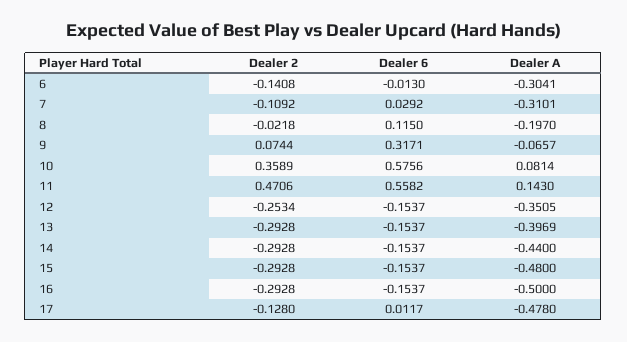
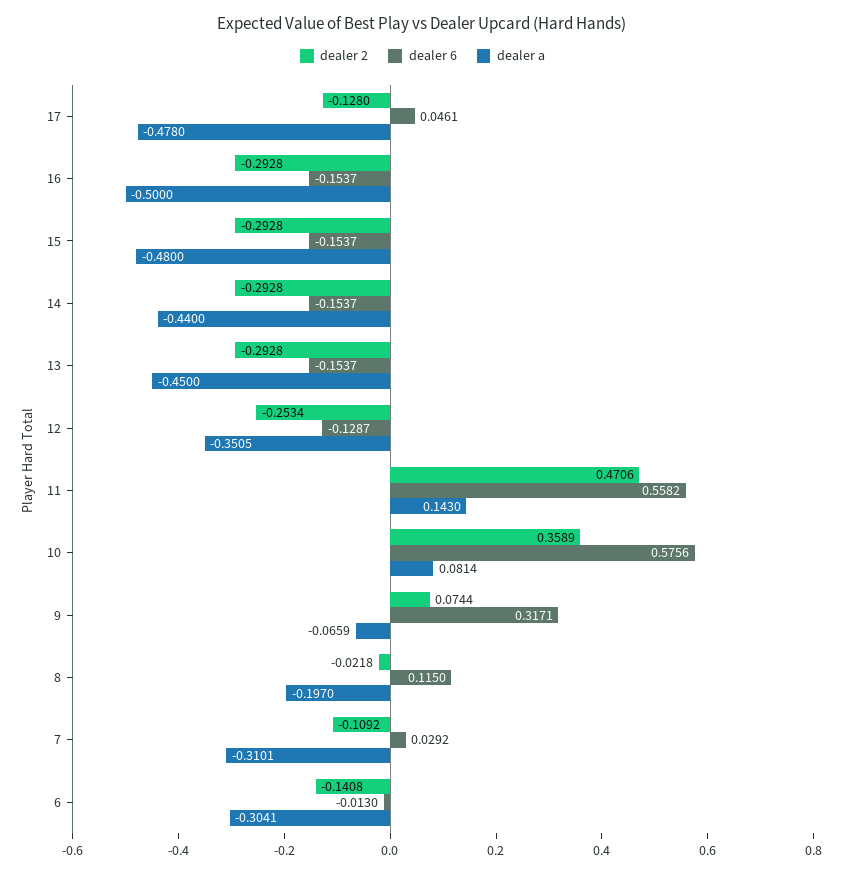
Dealer A, 9: -0.0657 -> -0.0659
Dealer 6, 12: -0.1537 -> -0.1287
Dealer A, 13: -0.3969 -> -0.45
Dealer 6, 17: 0.0117 -> 0.0461

